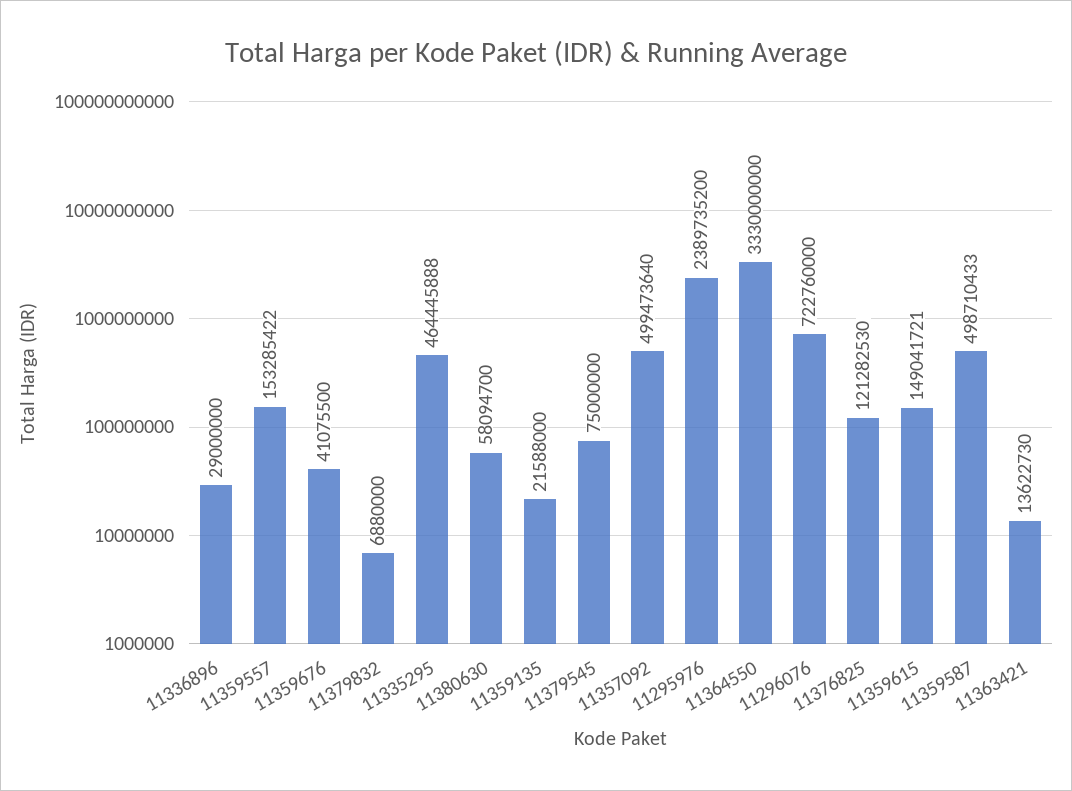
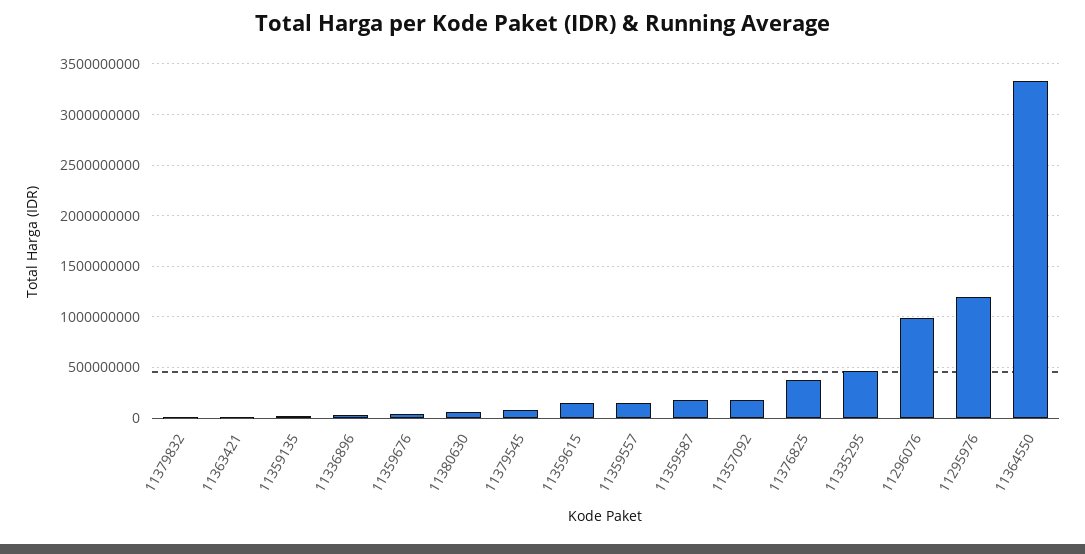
11357092: 499473640 -> 200000000
11295976: 2389735200 -> 1200000000
11296076: 722760000 -> 1000000000
11376825: 121282530 -> 400000000
11359587: 498710433 -> 200000000

